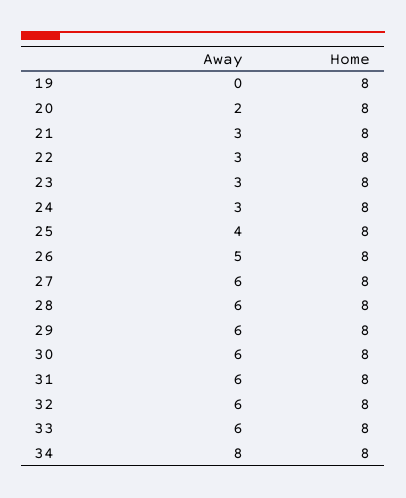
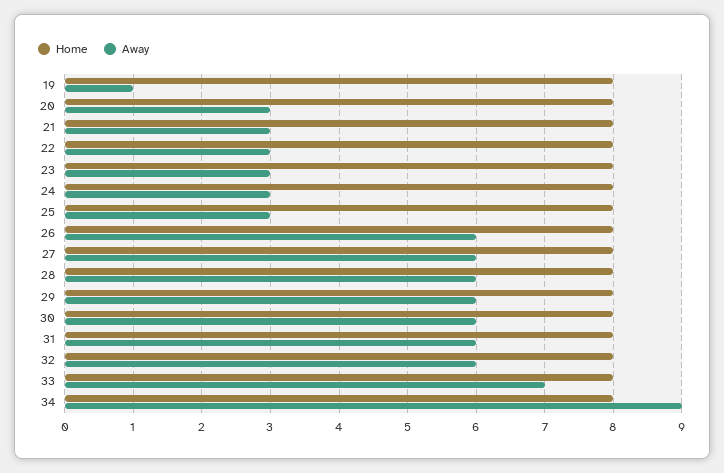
Away, 19: 0 -> 1
Away, 20: 2 -> 3
Away, 25: 4 -> 3
Away, 26: 5 -> 6
Away, 33: 6 -> 7
Away, 34: 8 -> 9

